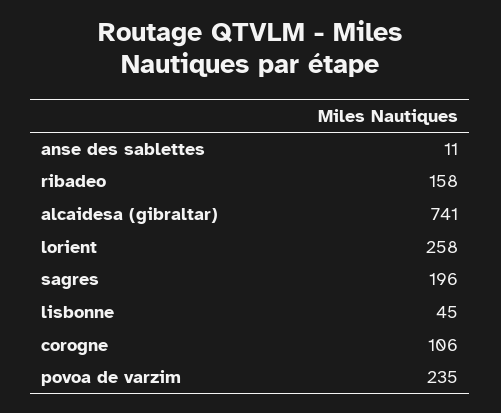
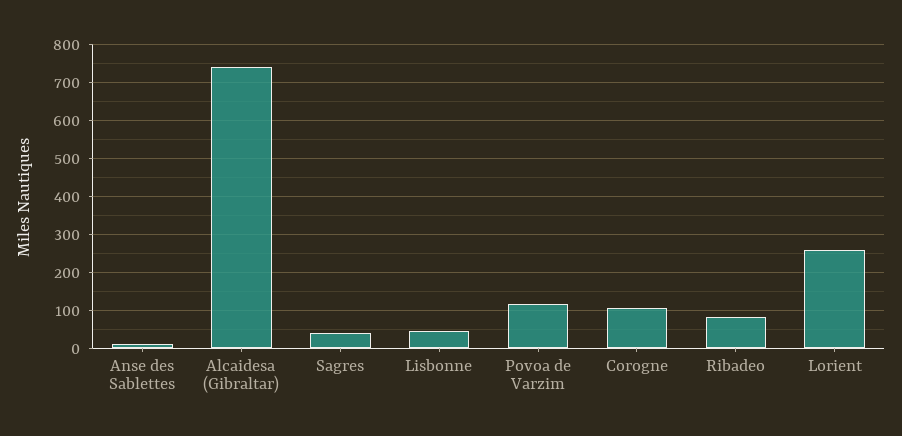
ribadeo: 158 -> 80
sagres: 196 -> 40
povoa de varzim: 235 -> 120

